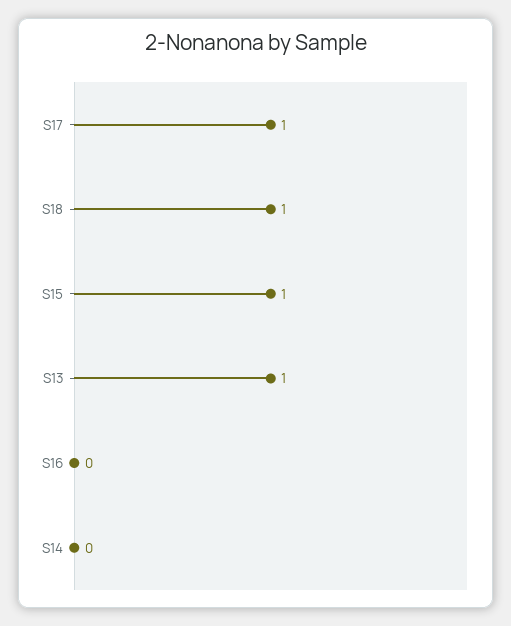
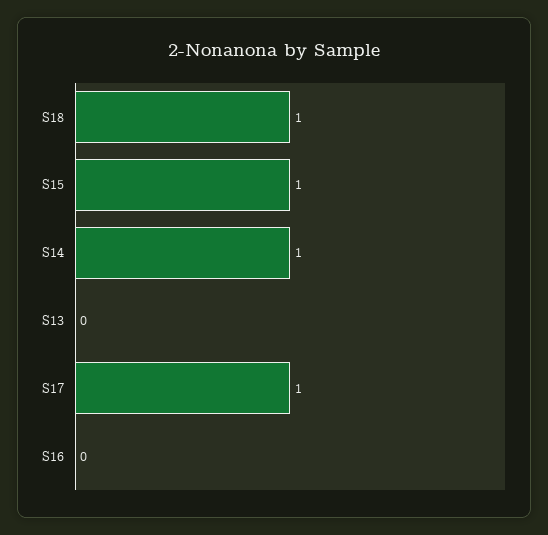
S13: 1 -> 0
S14: 0 -> 1

